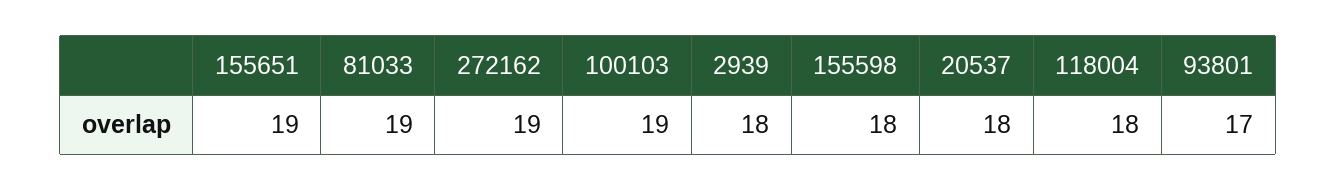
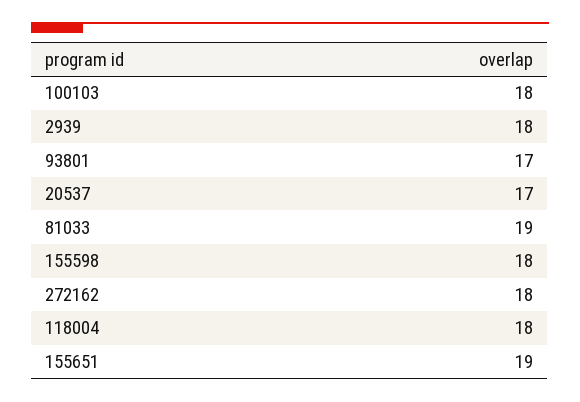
272162: 19 -> 18
100103: 19 -> 18
20537: 18 -> 17

